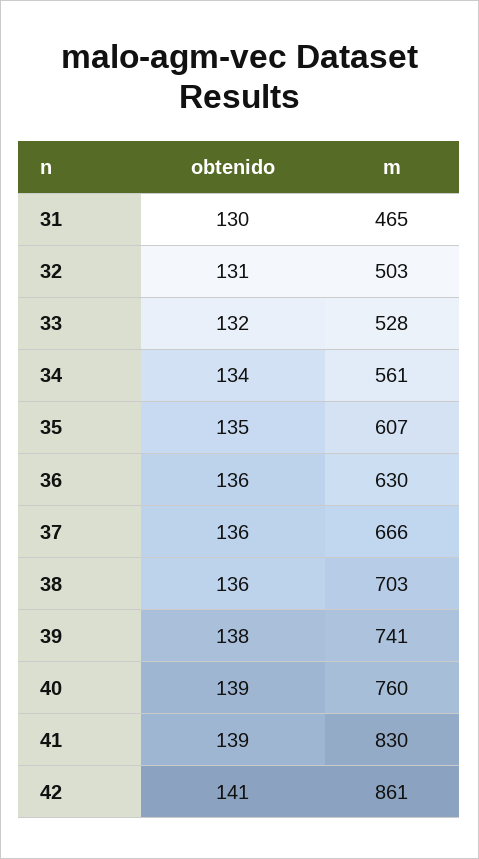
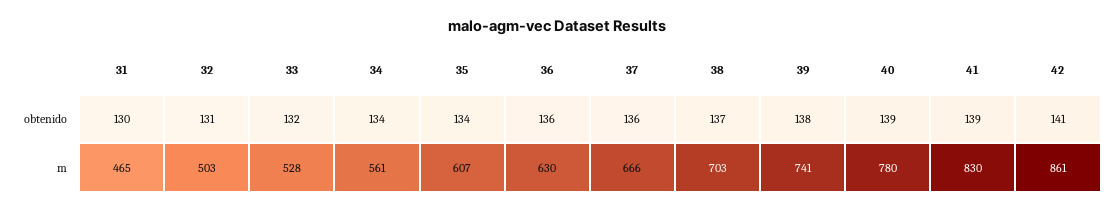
obtenido, 35: 135 -> 134
obtenido, 38: 136 -> 137
m, 40: 760 -> 780

